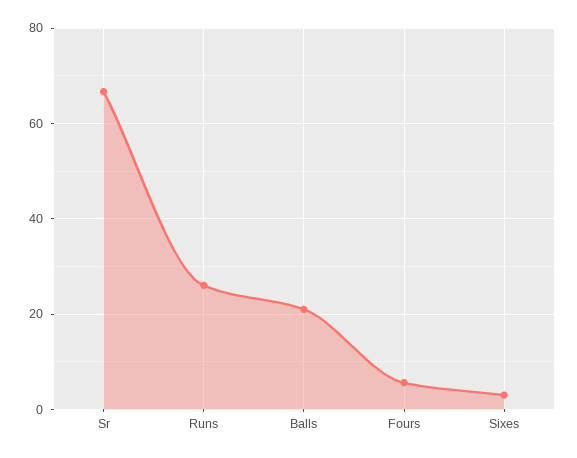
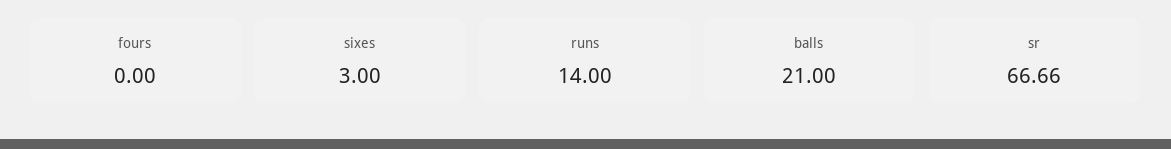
Runs: 26 -> 14
Fours: 6 -> 0

